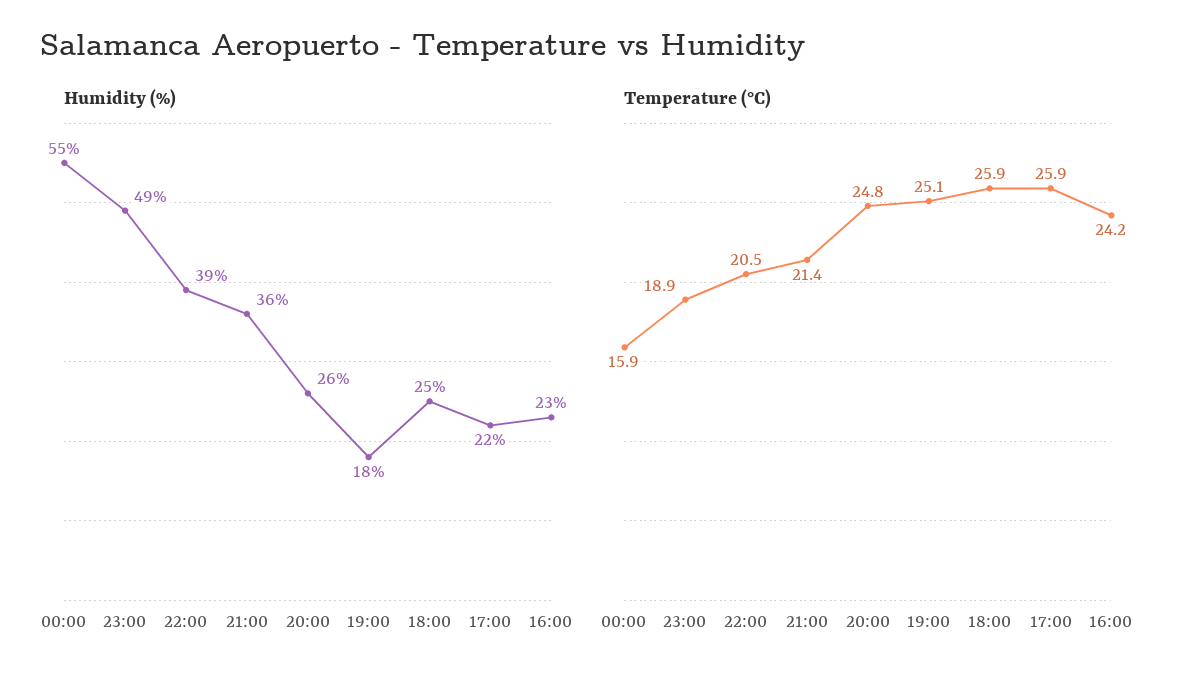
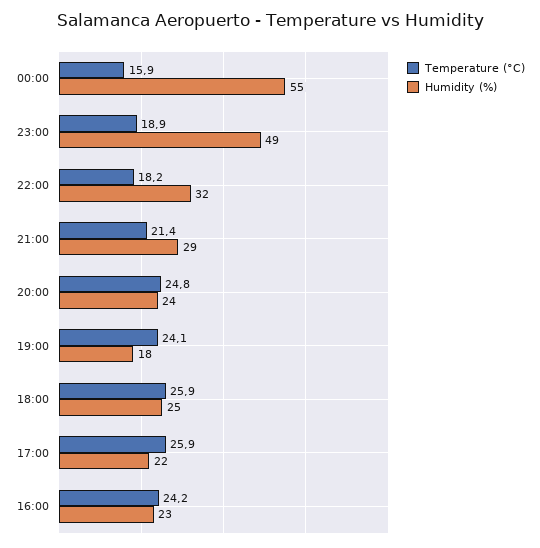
Humidity (%), 22:00: 39 -> 32
Humidity (%), 21:00: 36 -> 29
Humidity (%), 20:00: 26 -> 24
Temperature (°C), 22:00: 20.5 -> 18.2
Temperature (°C), 19:00: 25.1 -> 24.1

